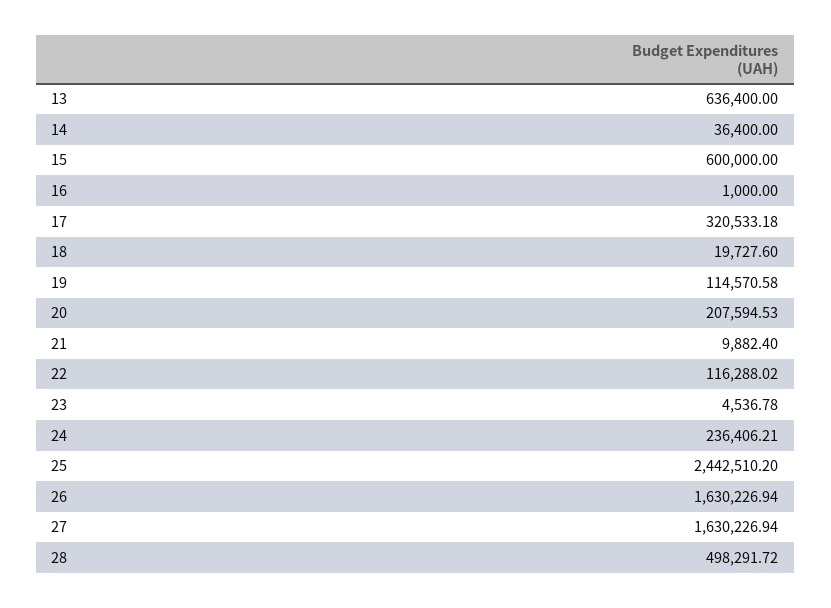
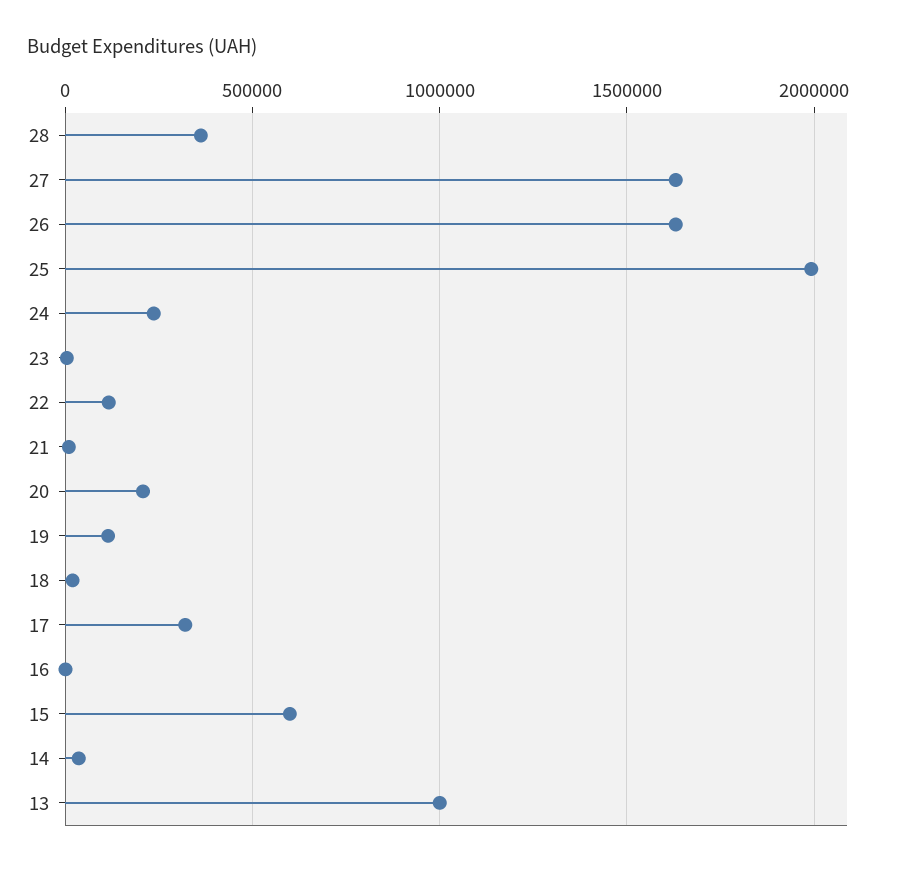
13: 636400 -> 1000000
25: 2442510.2 -> 2000000
28: 498291.72 -> 350000

